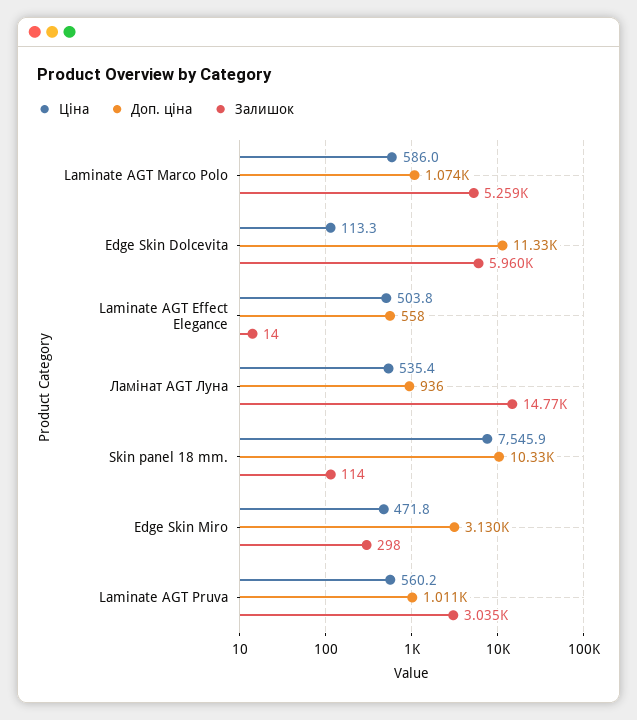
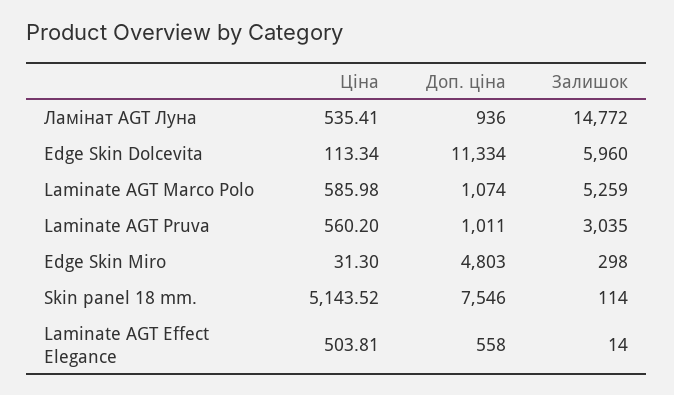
Ціна, Skin panel 18 mm.: 7545.9 -> 5143.52
Доп. ціна, Skin panel 18 mm.: 10330 -> 7546
Ціна, Edge Skin Miro: 471.8 -> 31.3
Доп. ціна, Edge Skin Miro: 3130 -> 4803

